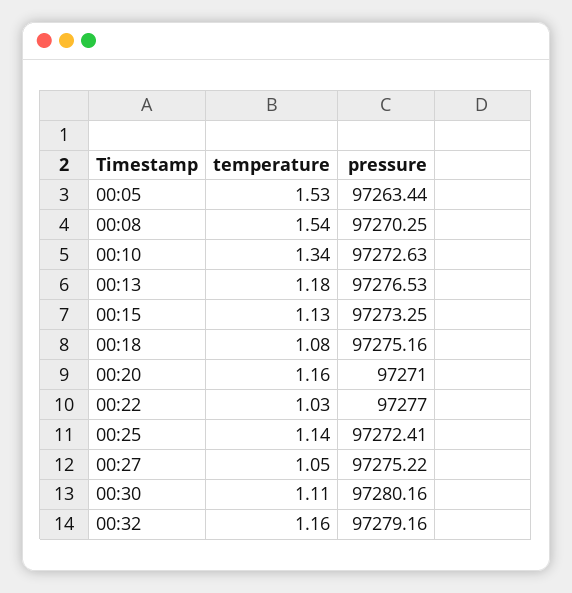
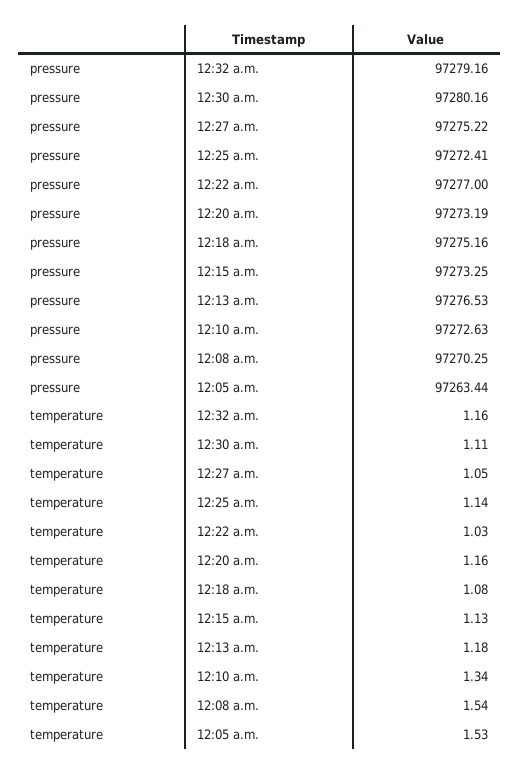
pressure, 00:20: 97271 -> 97273.19

